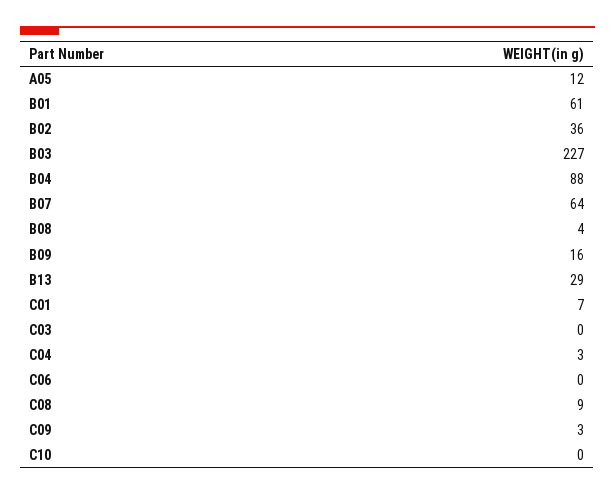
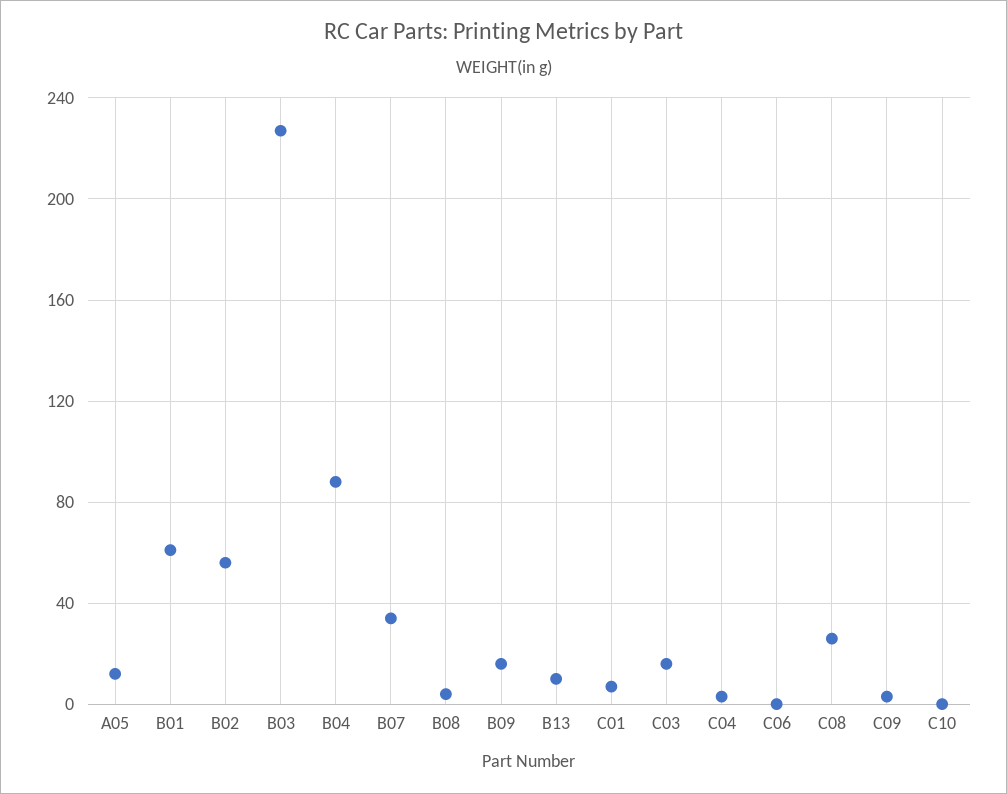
B02: 36 -> 55
B07: 64 -> 35
B13: 29 -> 10
C03: 0 -> 15
C08: 9 -> 25

